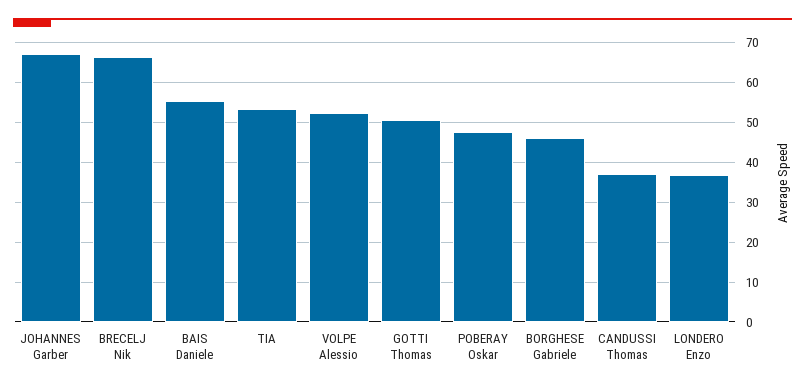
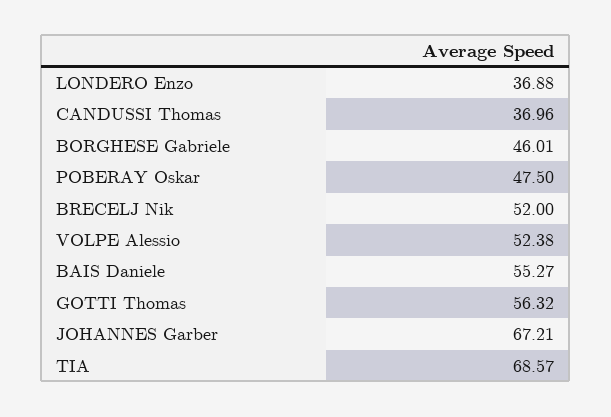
BRECELJ Nik: 66 -> 52
TIA: 54 -> 68.57
GOTTI Thomas: 50 -> 56.32

